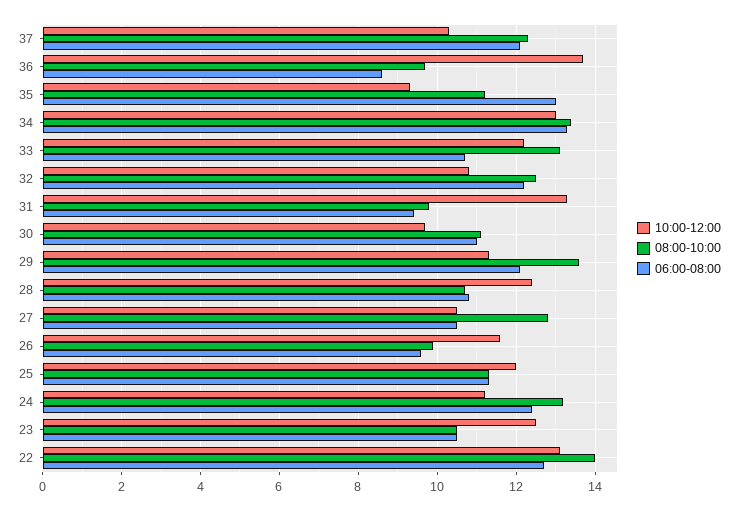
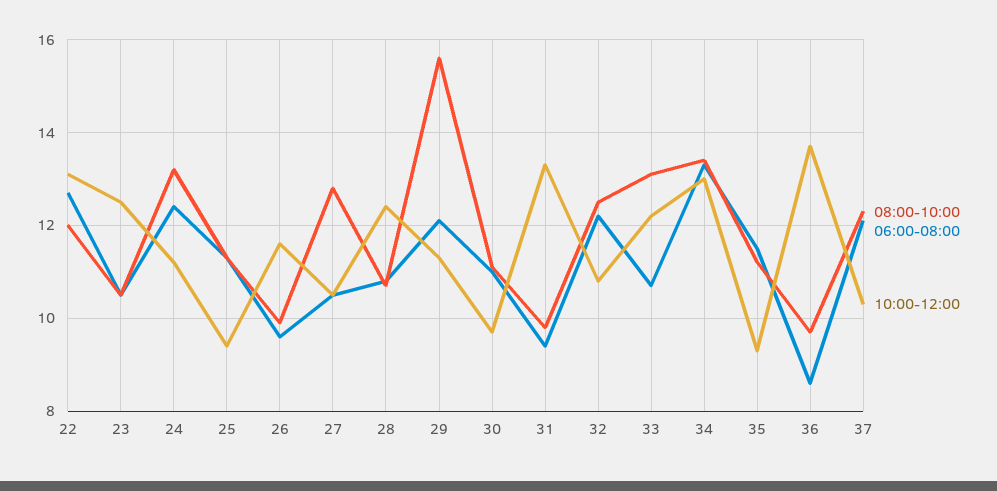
06:00-08:00, 35: 13 -> 11.5
08:00-10:00, 29: 13.5 -> 15.5
10:00-12:00, 25: 12 -> 9.5
08:00-10:00, 22: 14 -> 12

